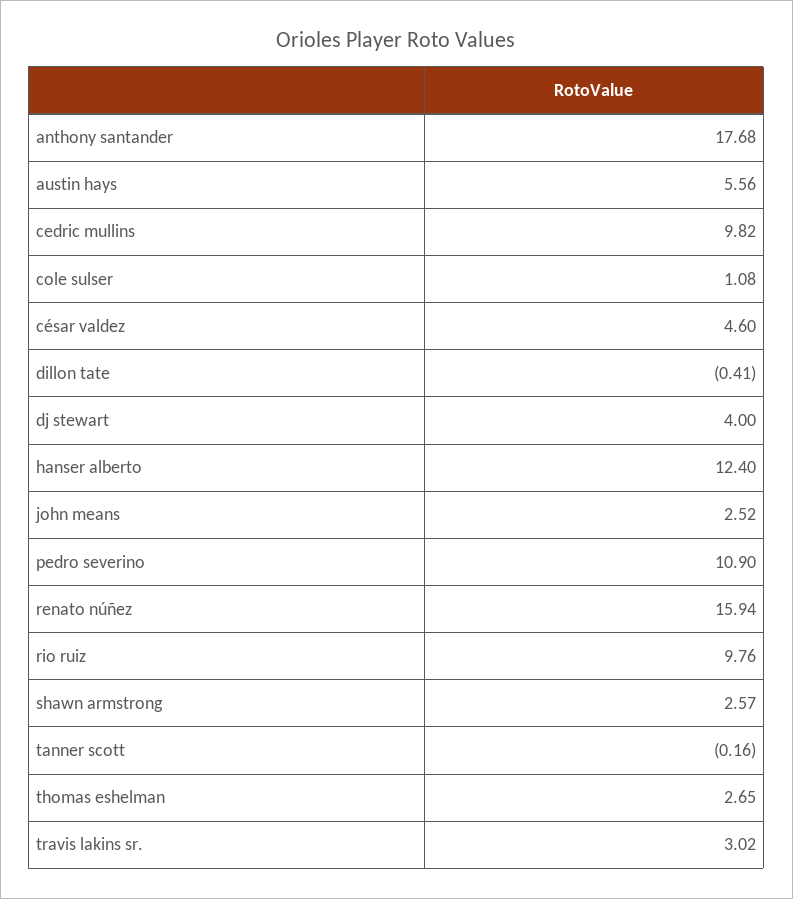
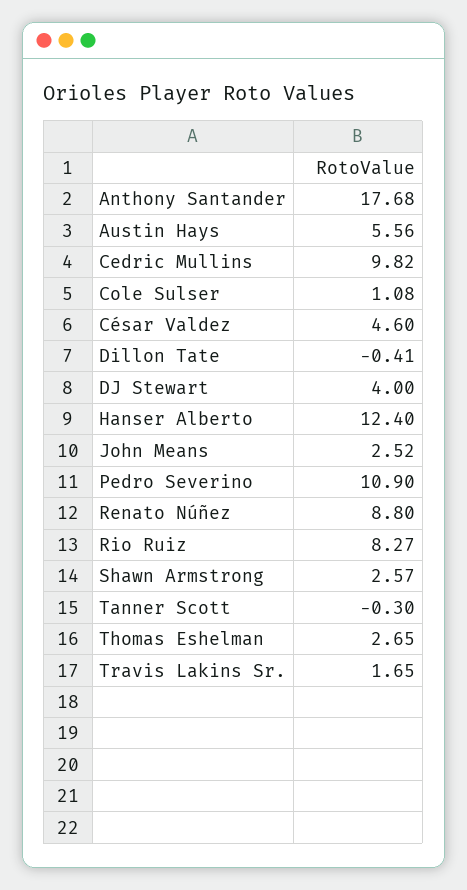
renato núñez: 15.94 -> 8.8
rio ruiz: 9.76 -> 8.27
tanner scott: -0.16 -> -0.3
travis lakins sr.: 3.02 -> 1.65

